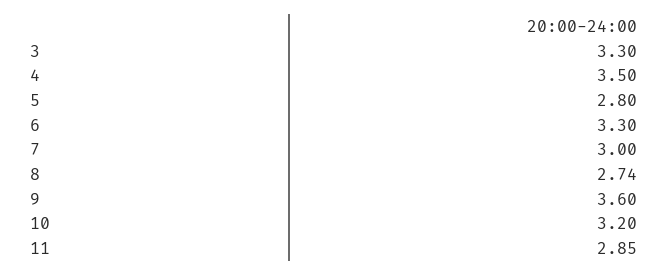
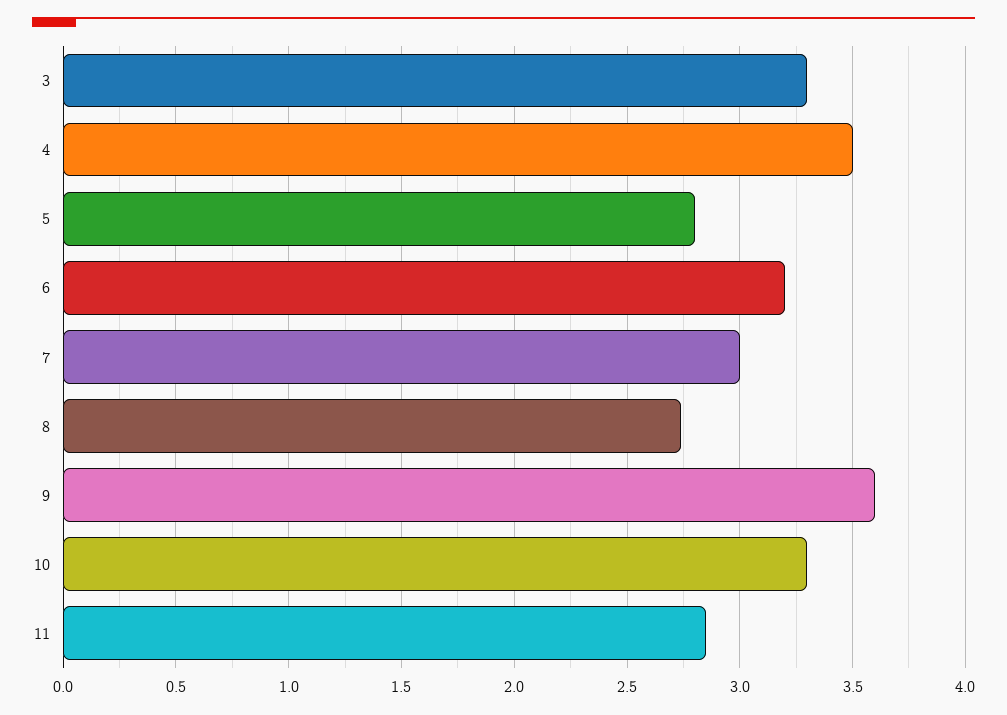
6: 3.3 -> 3.2
10: 3.2 -> 3.3

